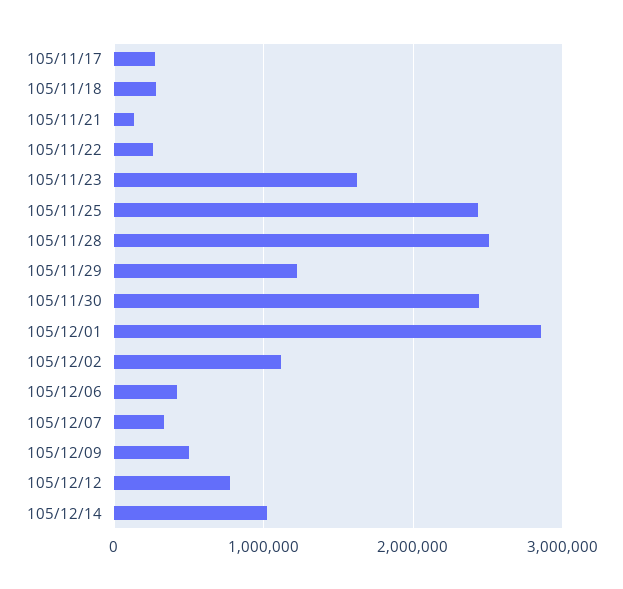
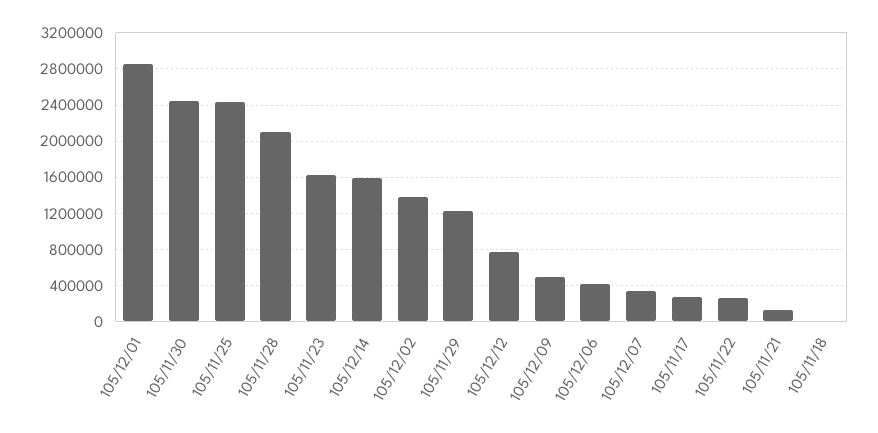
105/11/18: 300000 -> 0
105/11/28: 2500000 -> 2100000
105/12/02: 1100000 -> 1400000
105/12/14: 1000000 -> 1600000

